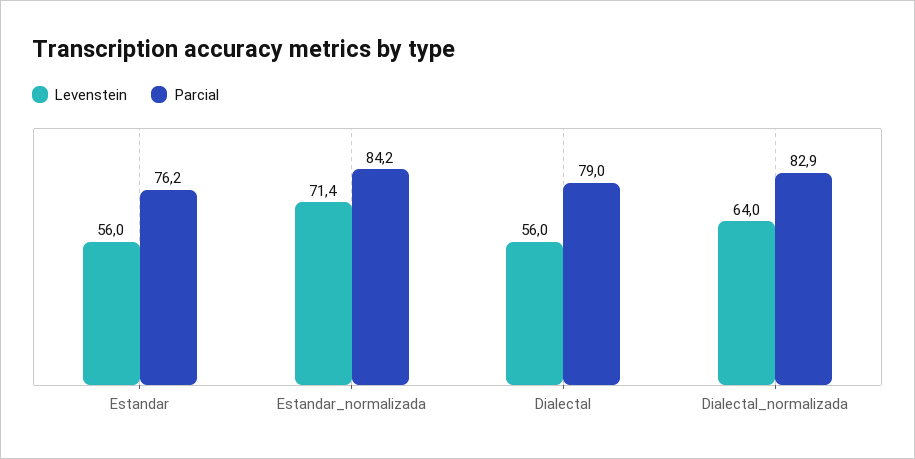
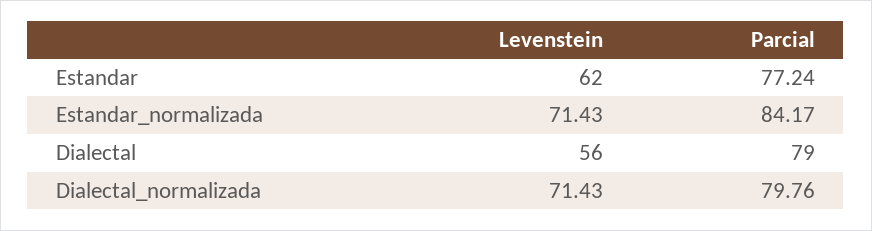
Levenstein, Estandar: 56 -> 62
Parcial, Estandar: 76.2 -> 77.24
Levenstein, Dialectal_normalizada: 64 -> 71.43
Parcial, Dialectal_normalizada: 82.9 -> 79.76

